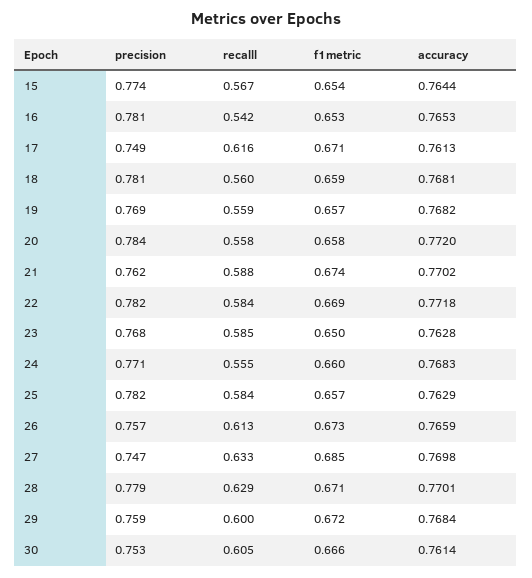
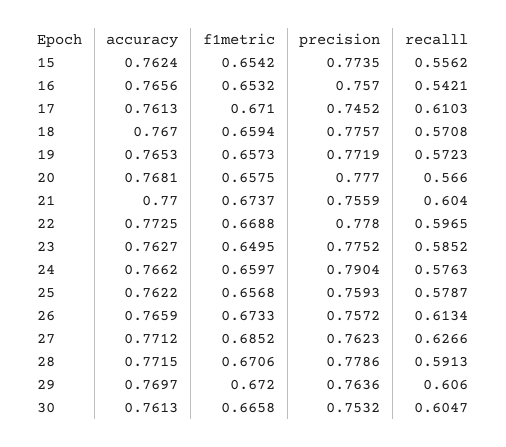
recalll, 15: 0.567 -> 0.5562
accuracy, 15: 0.7644 -> 0.7624
precision, 16: 0.781 -> 0.757
accuracy, 16: 0.7653 -> 0.7656
precision, 17: 0.749 -> 0.7452
recalll, 17: 0.616 -> 0.6103
precision, 18: 0.781 -> 0.7757
recalll, 18: 0.56 -> 0.5708
accuracy, 18: 0.7681 -> 0.767
precision, 19: 0.769 -> 0.7719
recalll, 19: 0.559 -> 0.5723
accuracy, 19: 0.7682 -> 0.7653
precision, 20: 0.784 -> 0.777
recalll, 20: 0.558 -> 0.566
accuracy, 20: 0.772 -> 0.7681
precision, 21: 0.762 -> 0.7559
recalll, 21: 0.588 -> 0.604
accuracy, 21: 0.7702 -> 0.77
precision, 22: 0.782 -> 0.778
recalll, 22: 0.584 -> 0.5965
accuracy, 22: 0.7718 -> 0.7725
precision, 23: 0.768 -> 0.7752
accuracy, 23: 0.7628 -> 0.7627
precision, 24: 0.771 -> 0.7904
recalll, 24: 0.555 -> 0.5763
accuracy, 24: 0.7683 -> 0.7662
precision, 25: 0.782 -> 0.7593
recalll, 25: 0.584 -> 0.5787
accuracy, 25: 0.7629 -> 0.7622
precision, 27: 0.747 -> 0.7623
recalll, 27: 0.633 -> 0.6266
accuracy, 27: 0.7698 -> 0.7712
recalll, 28: 0.629 -> 0.5913
accuracy, 28: 0.7701 -> 0.7715
precision, 29: 0.759 -> 0.7636
recalll, 29: 0.6 -> 0.606
accuracy, 29: 0.7684 -> 0.7697
accuracy, 30: 0.7614 -> 0.7613

